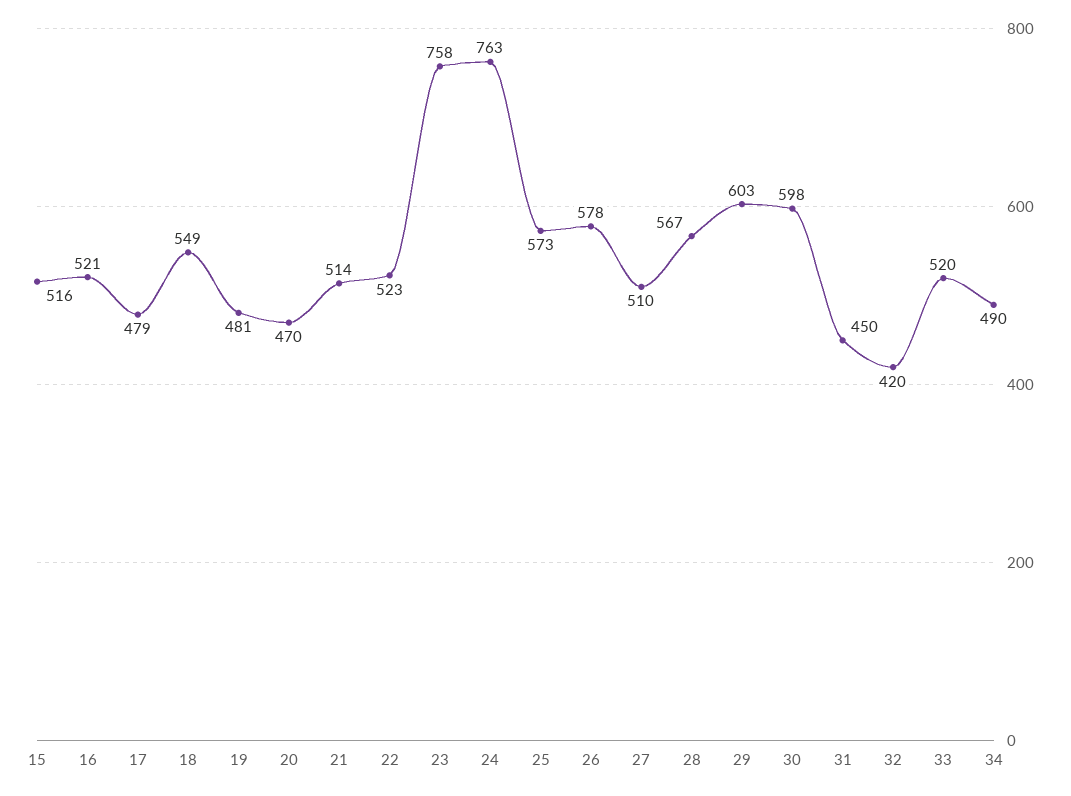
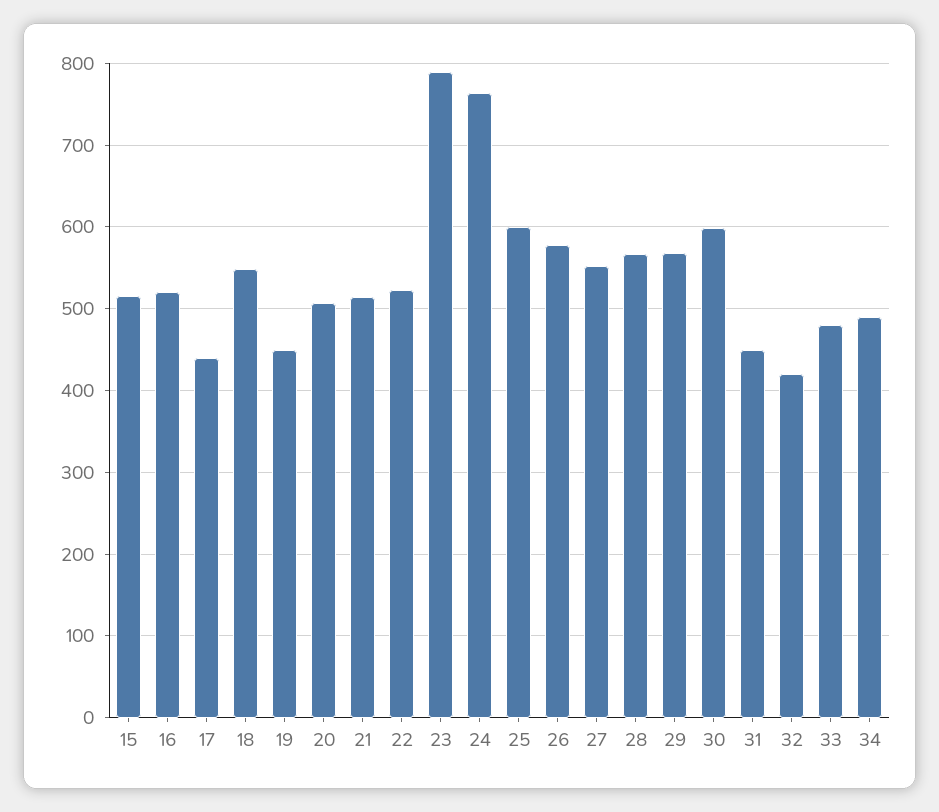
17: 479 -> 440
19: 481 -> 450
20: 470 -> 510
23: 758 -> 790
25: 573 -> 600
27: 510 -> 550
29: 603 -> 570
33: 520 -> 480

